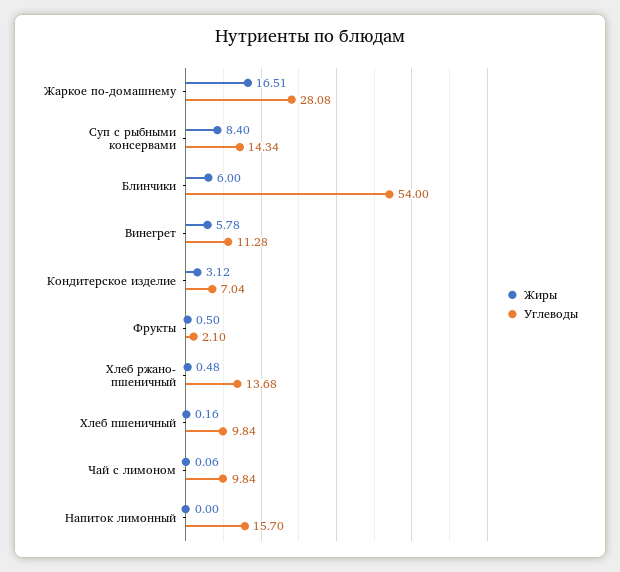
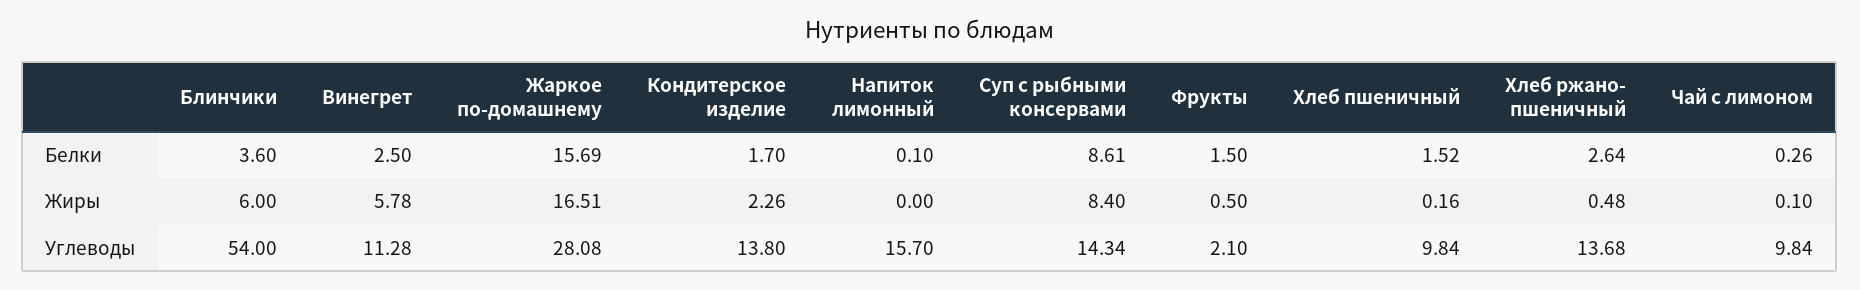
Жиры, Кондитерское изделие: 3.12 -> 2.26
Углеводы, Кондитерское изделие: 7.04 -> 13.8
Жиры, Чай с лимоном: 0.06 -> 0.1
Белки, Блинчики: none -> 3.6
Белки, Винегрет: none -> 2.5
Белки, Жаркое по-домашнему: none -> 15.69
Белки, Кондитерское изделие: none -> 1.7
Белки, Напиток лимонный: none -> 0.1
Белки, Суп с рыбными консервами: none -> 8.61
Белки, Фрукты: none -> 1.5
Белки, Хлеб пшеничный: none -> 1.52
Белки, Хлеб ржано- пшеничный: none -> 2.64
Белки, Чай с лимоном: none -> 0.26

